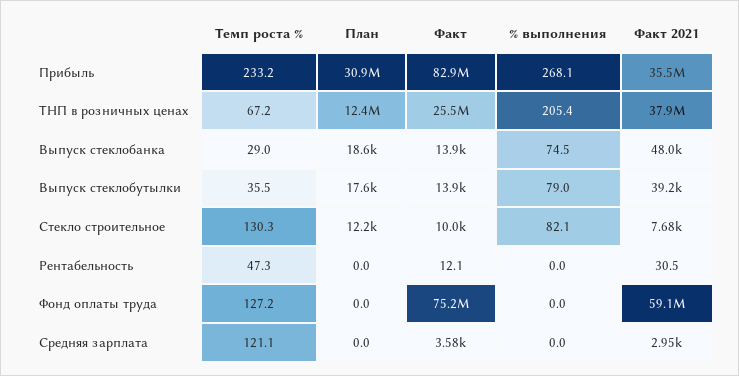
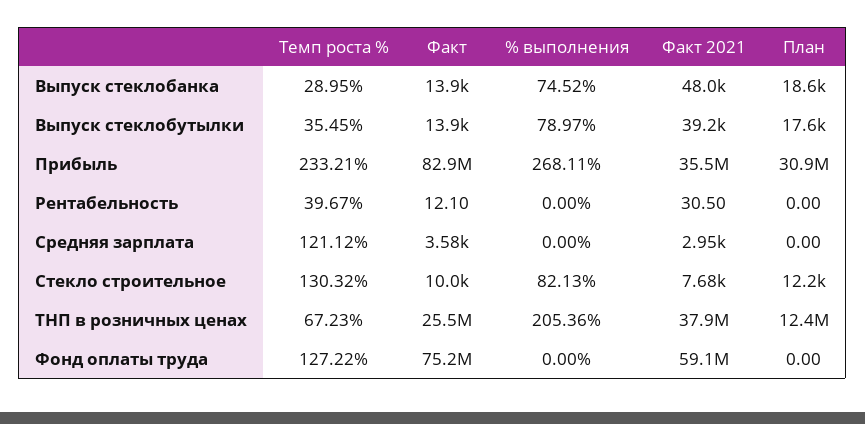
Темп роста %, Рентабельность: 47.3 -> 39.67

